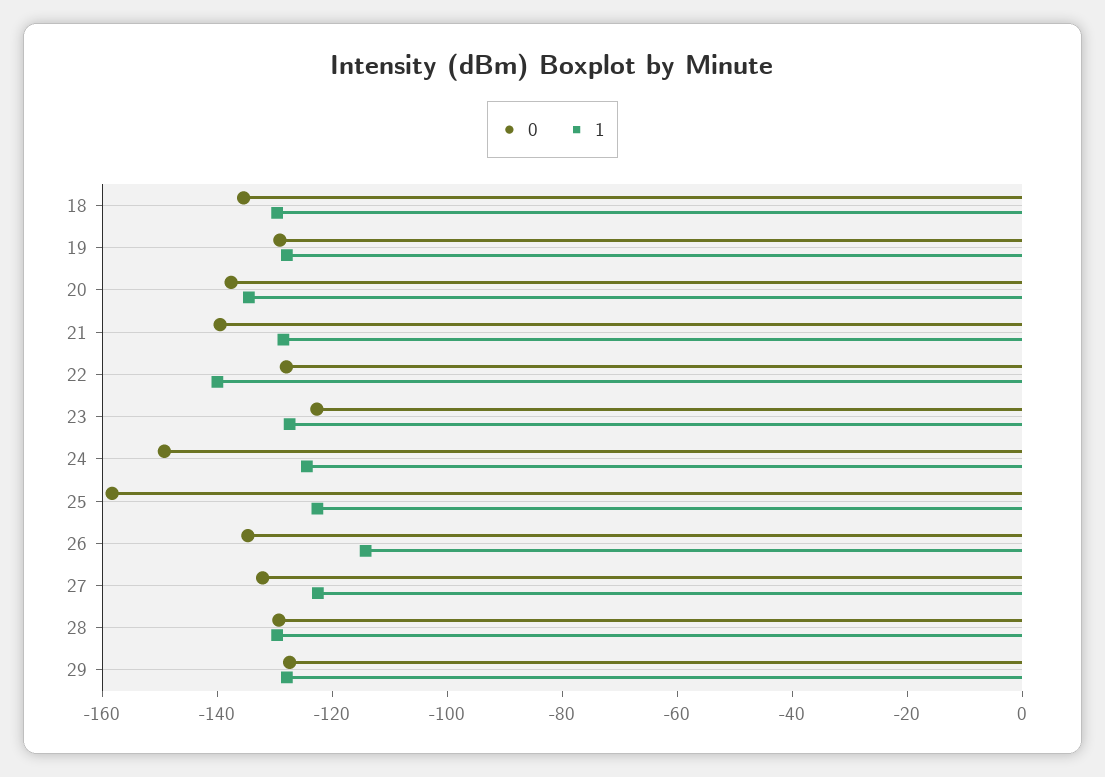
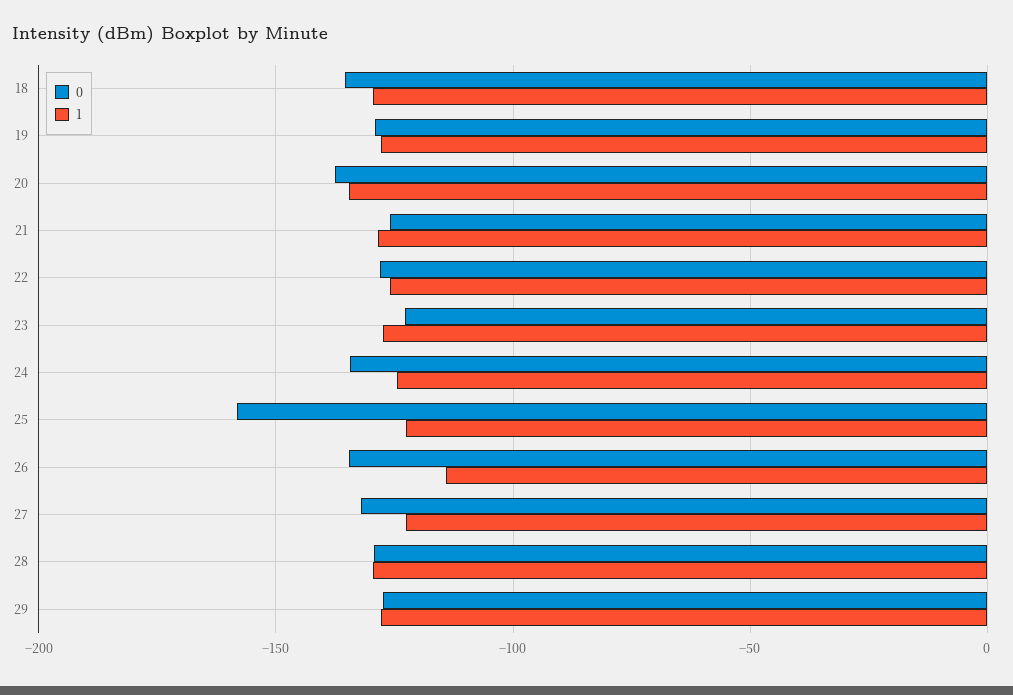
0, 21: -140 -> -125
1, 22: -140 -> -125
0, 24: -150 -> -135

